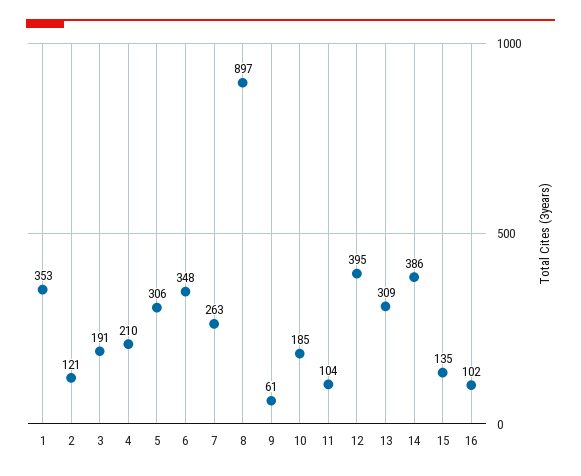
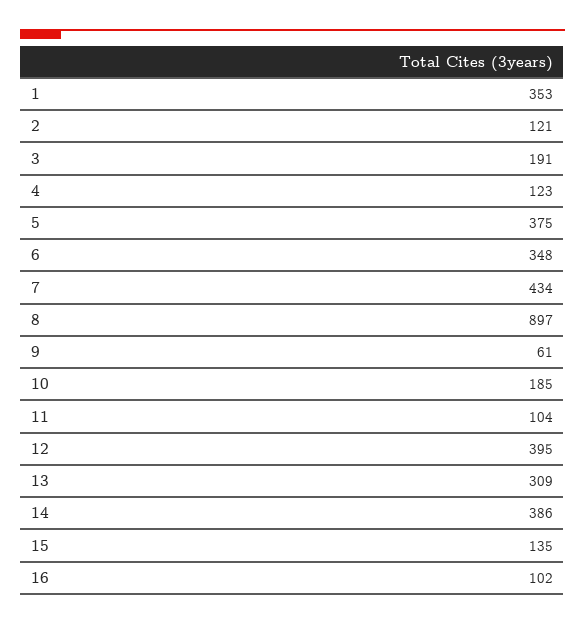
4: 210 -> 123
5: 306 -> 375
7: 263 -> 434

